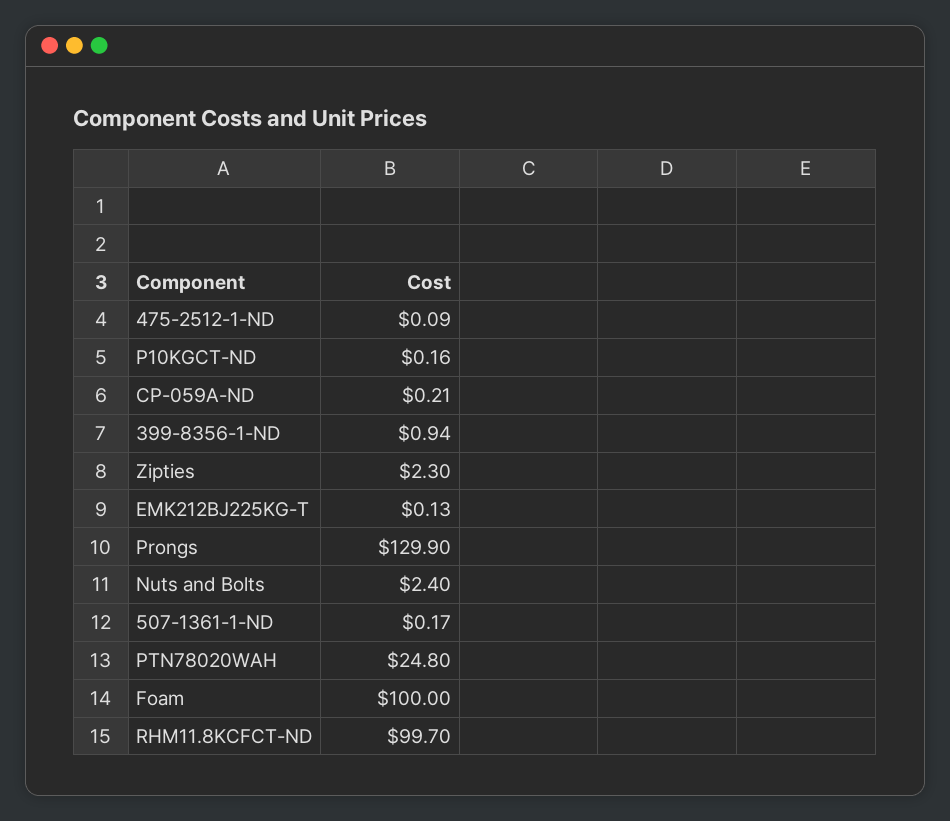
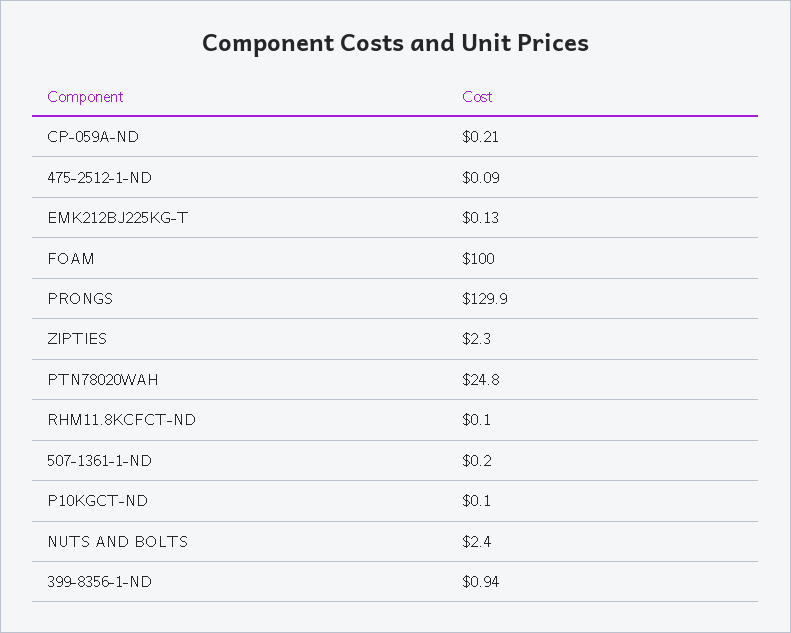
P10KGCT-ND: 0.16 -> 0.1
507-1361-1-ND: 0.17 -> 0.2
RHM11.8KCFCT-ND: 99.7 -> 0.1

